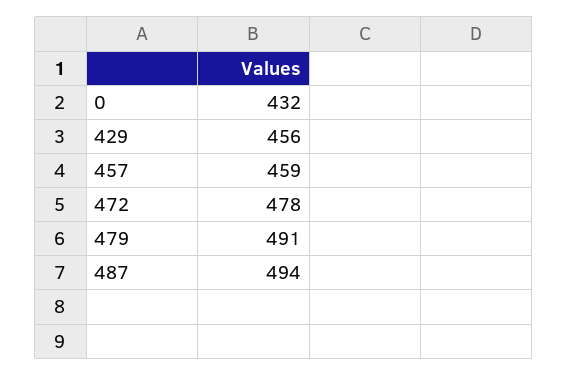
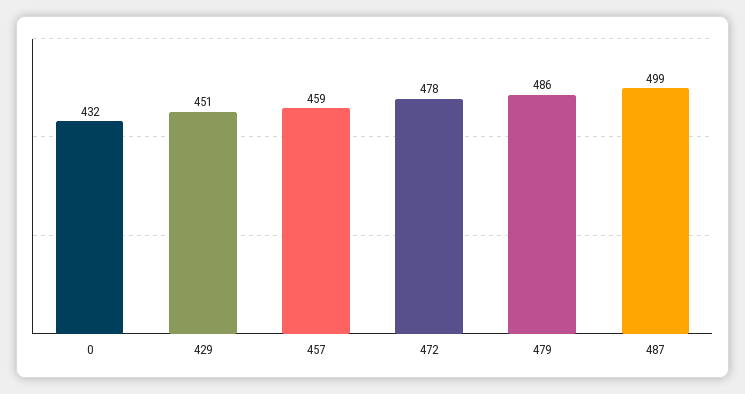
429: 456 -> 451
479: 491 -> 486
487: 494 -> 499

